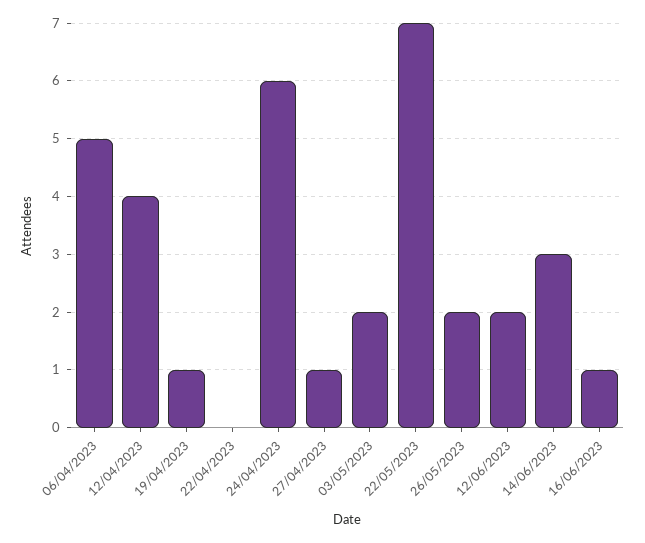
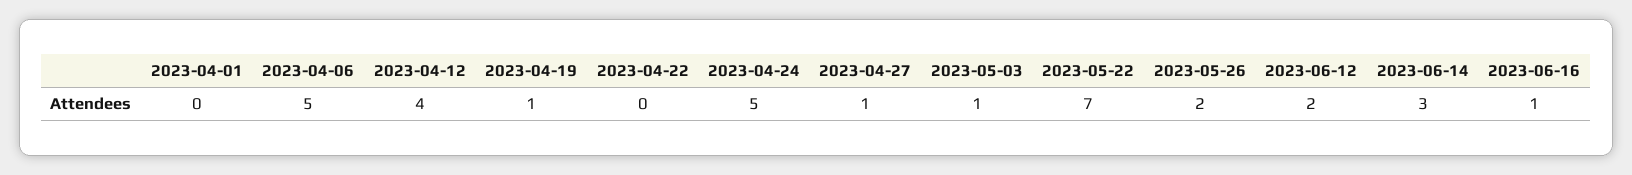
24/04/2023: 6 -> 5
03/05/2023: 2 -> 1
2023-04-01: none -> 0

